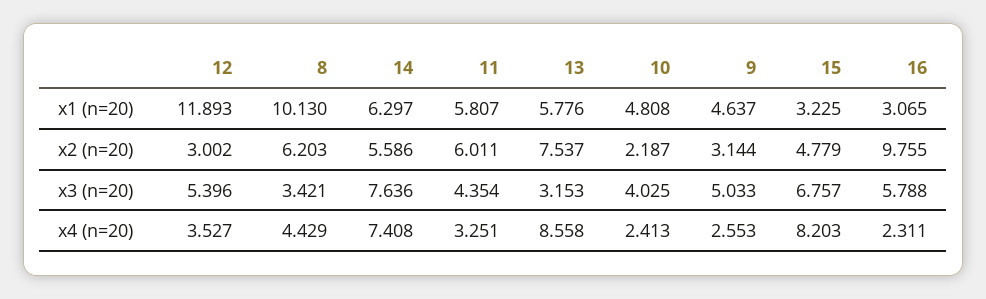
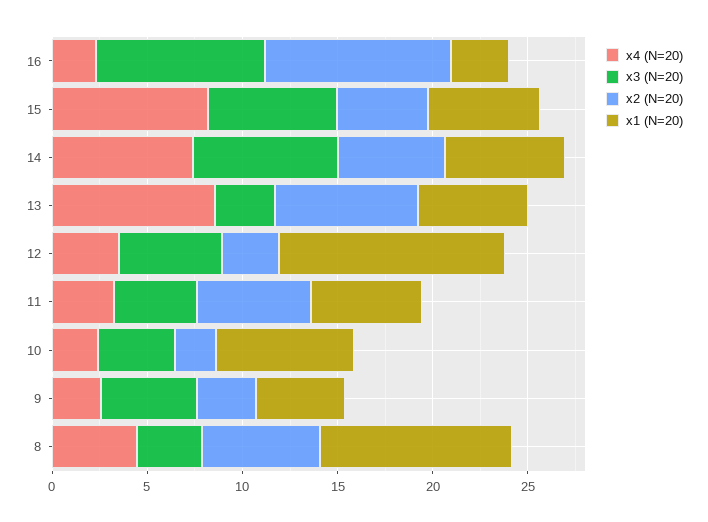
x1 (n=20), 10: 4.808 -> 7
x1 (n=20), 15: 3.225 -> 6
x3 (n=20), 16: 5.788 -> 9

